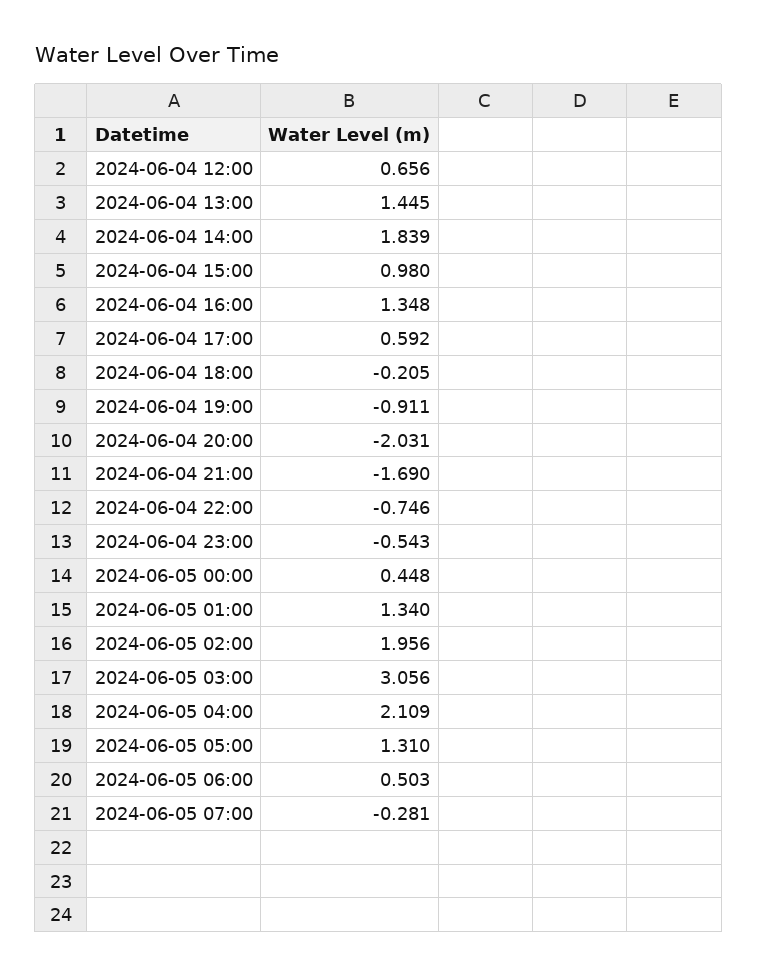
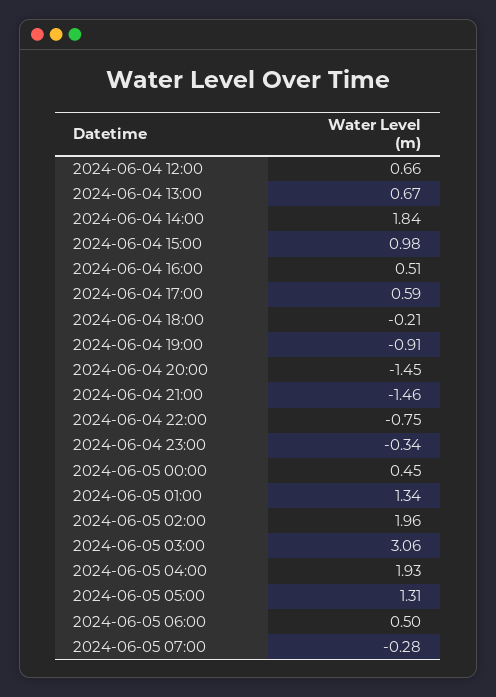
2024-06-04 13:00: 1.445 -> 0.67
2024-06-04 16:00: 1.348 -> 0.51
2024-06-04 20:00: -2.031 -> -1.45
2024-06-04 21:00: -1.69 -> -1.46
2024-06-04 23:00: -0.543 -> -0.34
2024-06-05 04:00: 2.109 -> 1.93

